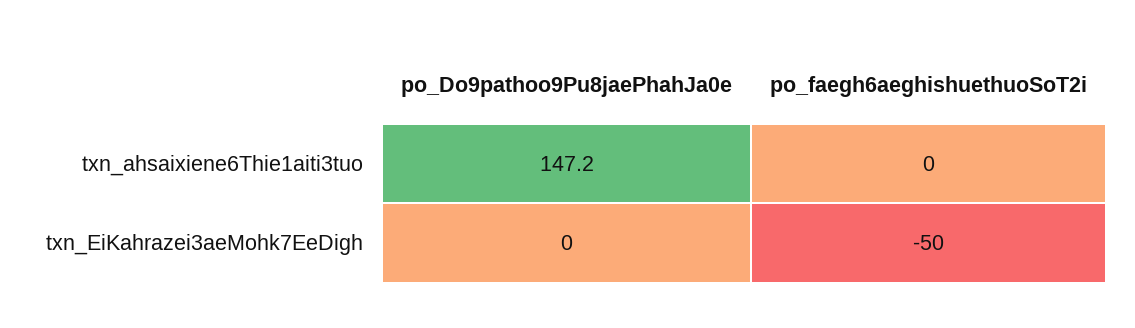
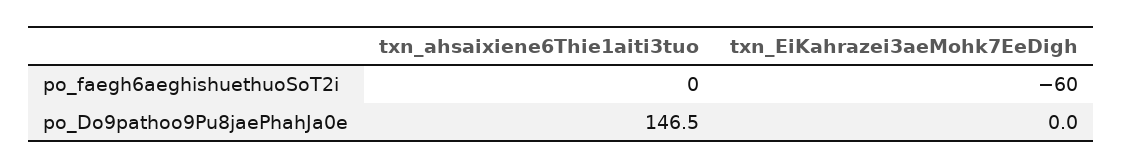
po_Do9pathoo9Pu8jaePhahJa0e, txn_ahsaixiene6Thie1aiti3tuo: 147.2 -> 146.5
po_faegh6aeghishuethuoSoT2i, txn_EiKahrazei3aeMohk7EeDigh: -50 -> -60

